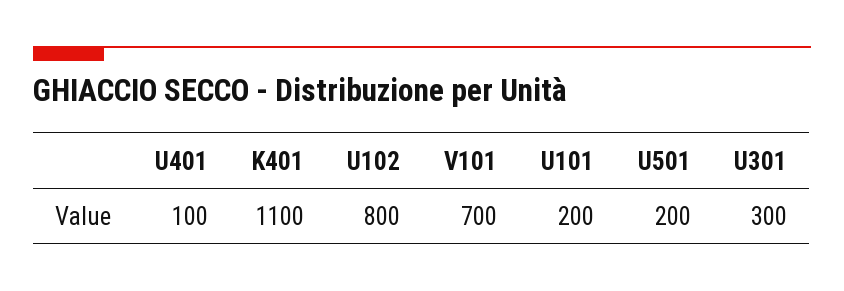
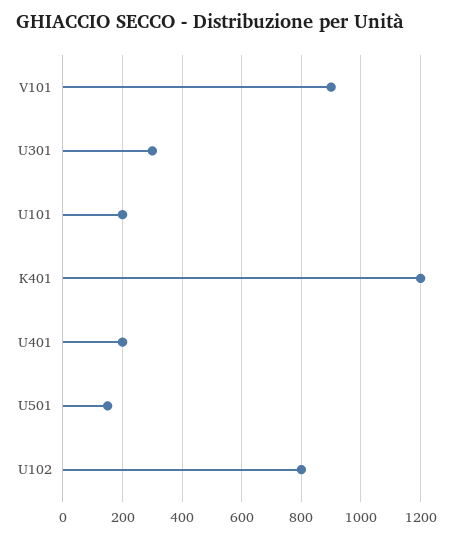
U401: 100 -> 200
K401: 1100 -> 1200
V101: 700 -> 900
U501: 200 -> 150

